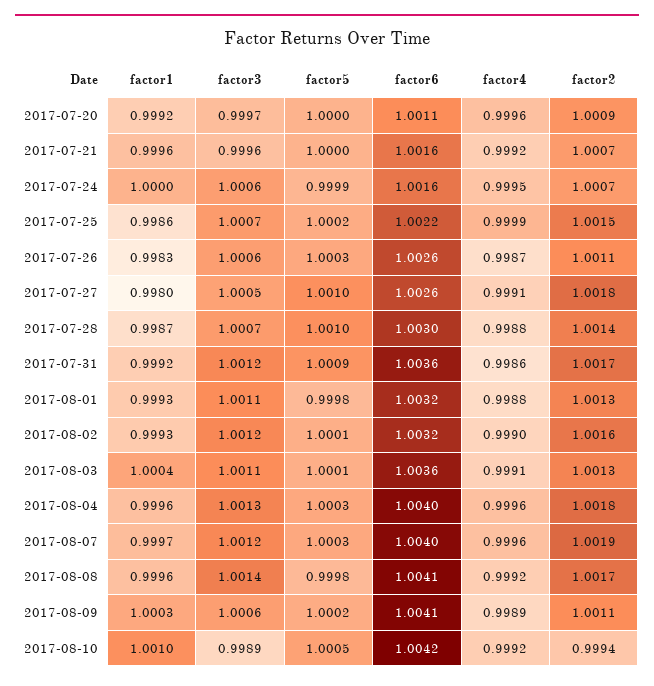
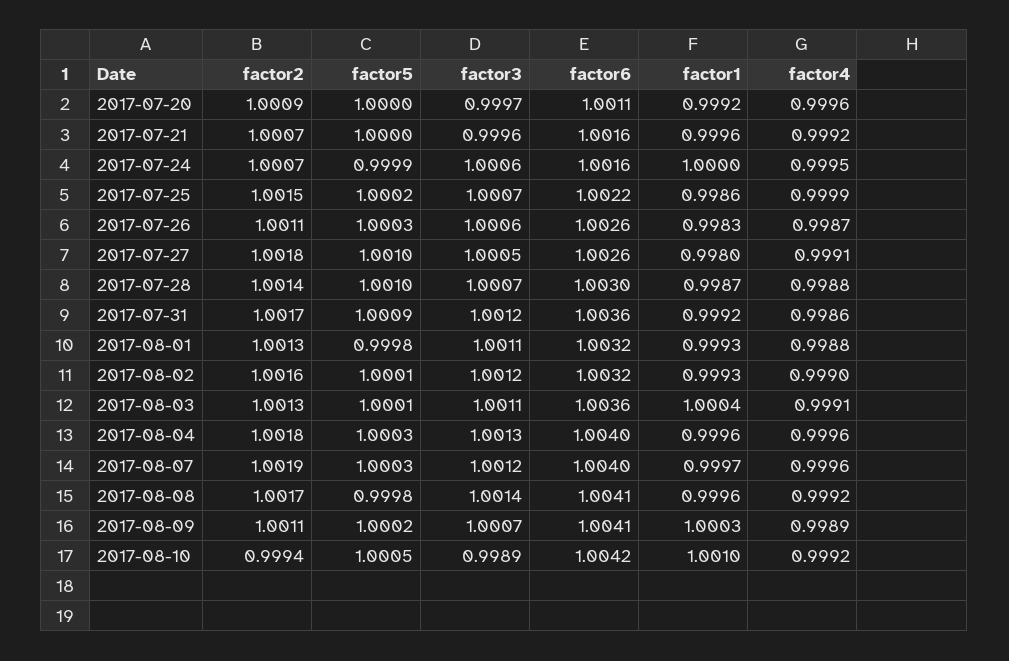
factor3, 2017-08-09: 1.0006 -> 1.0007

